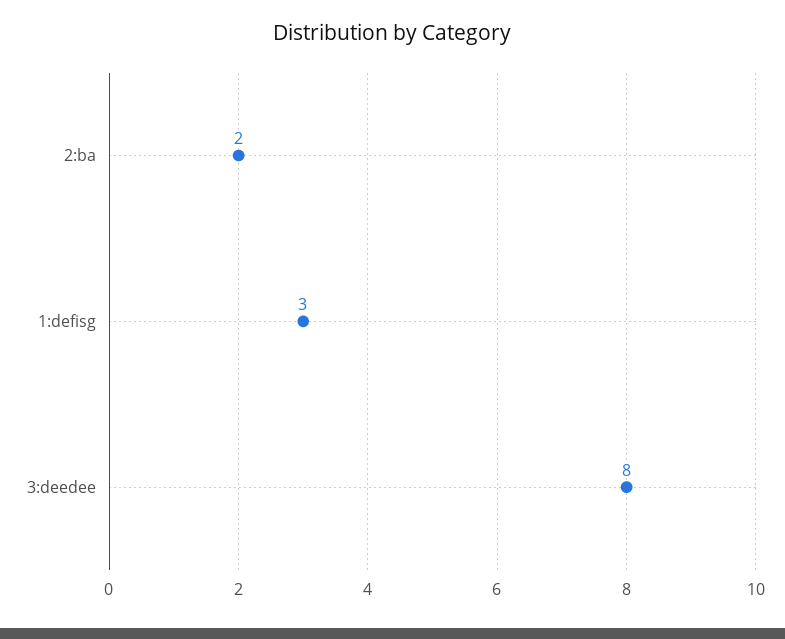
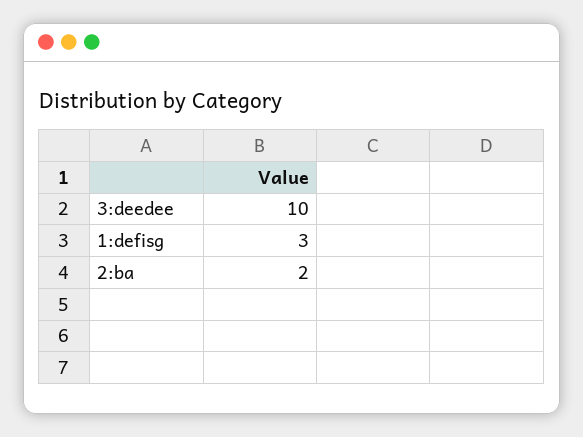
3:deedee: 8 -> 10

